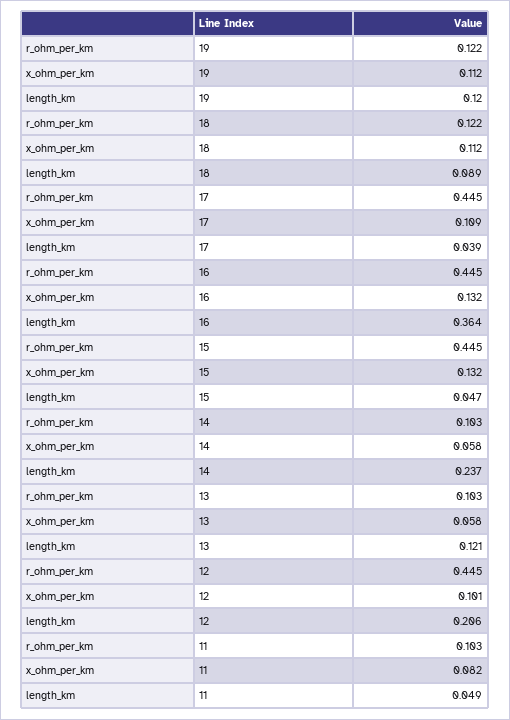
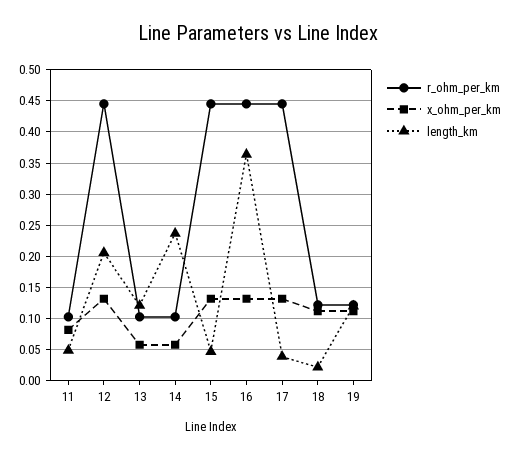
length_km, 18: 0.089 -> 0.02
x_ohm_per_km, 17: 0.109 -> 0.13
x_ohm_per_km, 12: 0.101 -> 0.13

